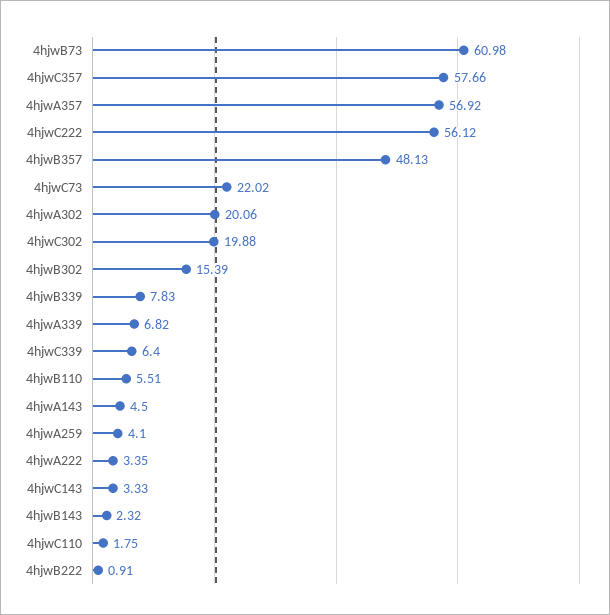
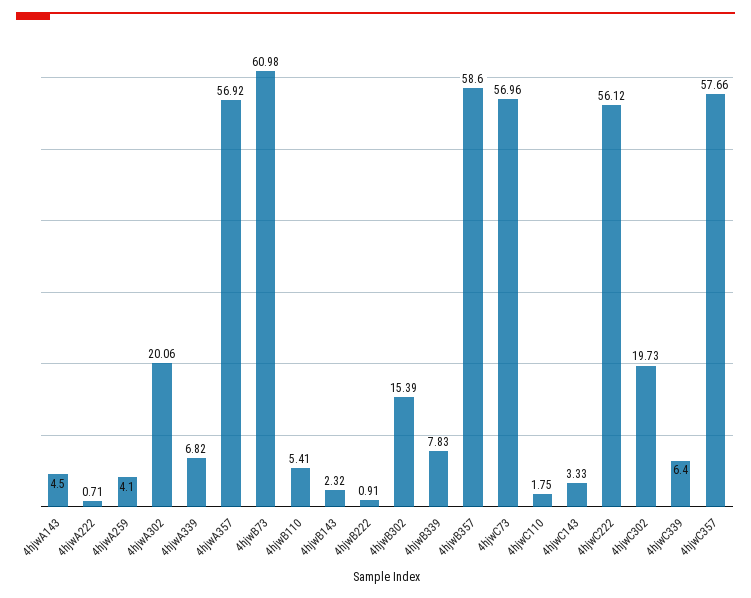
4hjwB357: 48.13 -> 58.6
4hjwC73: 22.02 -> 56.96
4hjwC302: 19.88 -> 19.73
4hjwB110: 5.51 -> 5.41
4hjwA222: 3.35 -> 0.71

